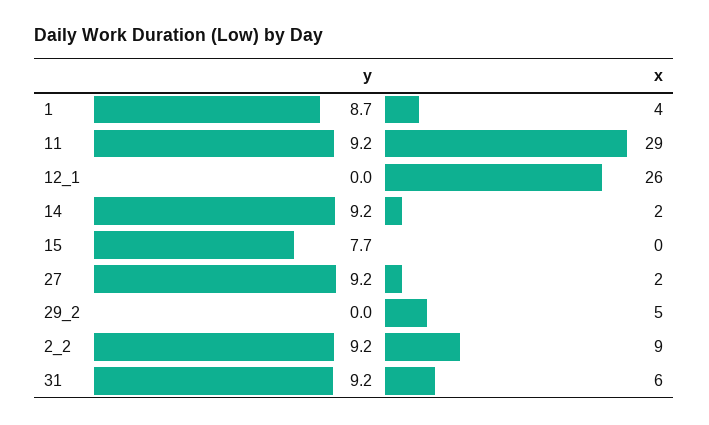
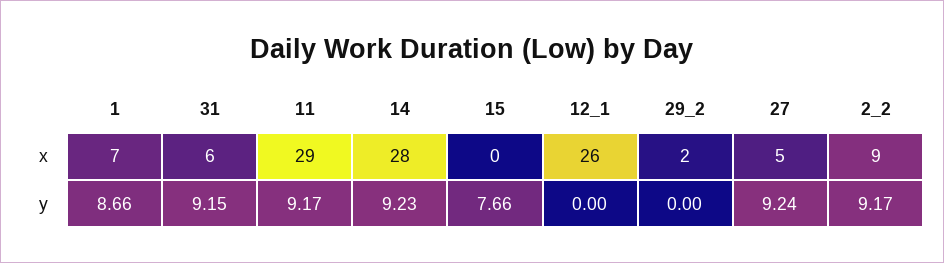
x, 1: 4 -> 7
x, 14: 2 -> 28
x, 27: 2 -> 5
x, 29_2: 5 -> 2

